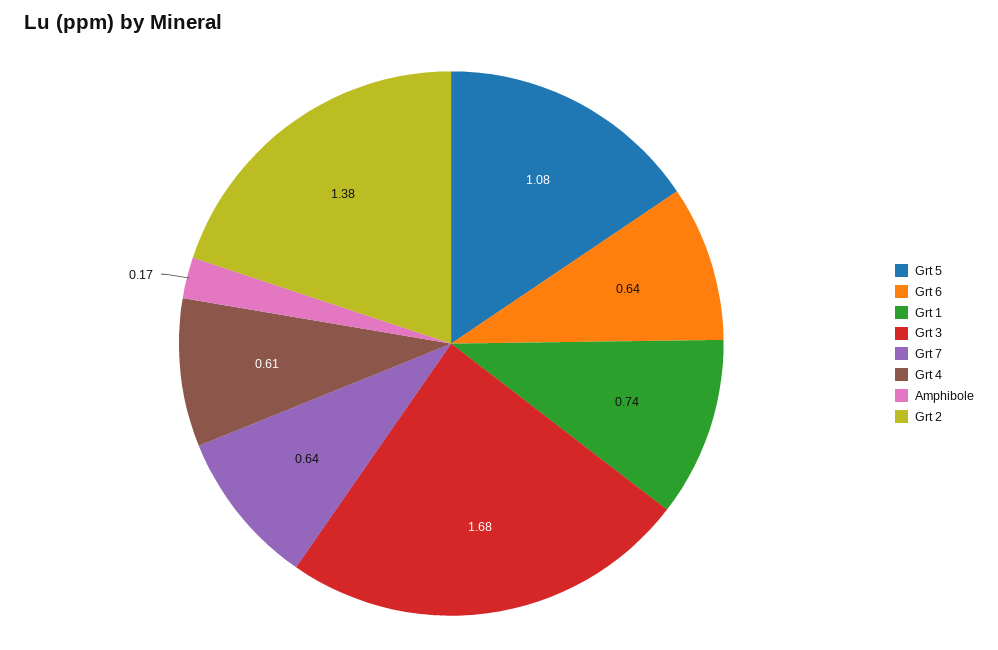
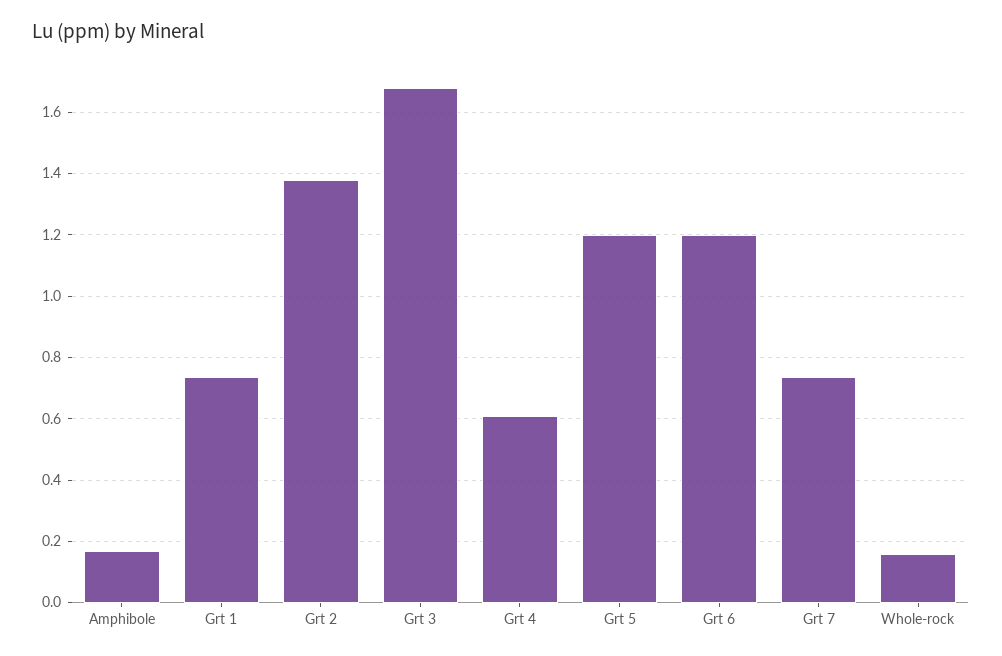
Grt 5: 1.08 -> 1.2
Grt 6: 0.64 -> 1.2
Grt 7: 0.64 -> 0.74
Whole-rock: none -> 0.16

